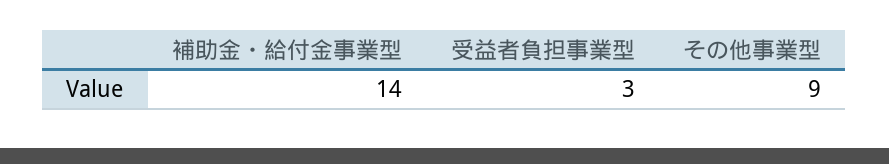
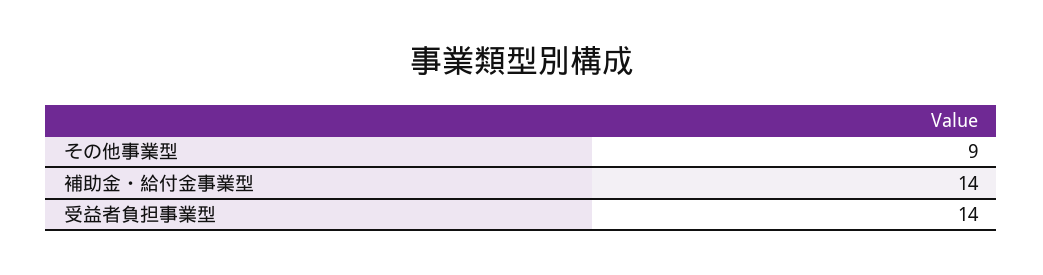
受益者負担事業型: 3 -> 14

